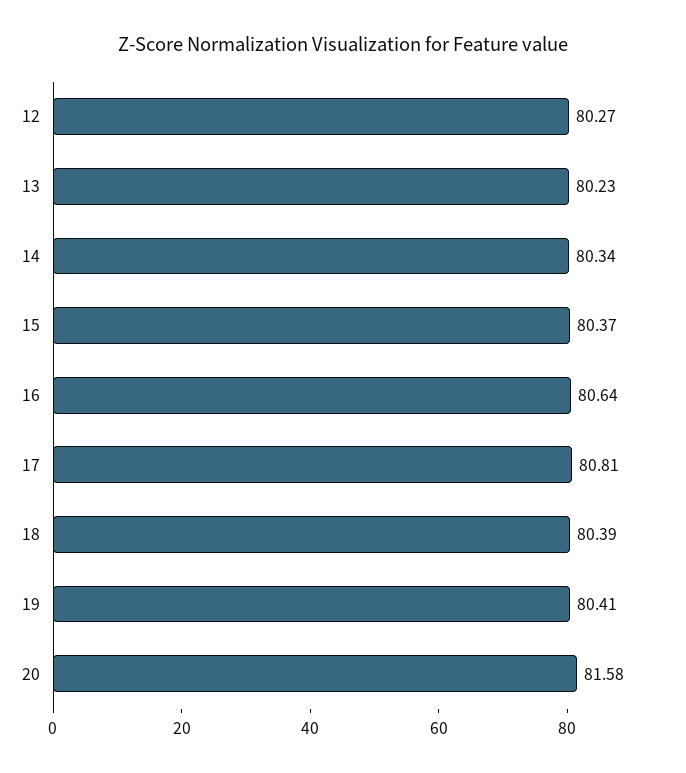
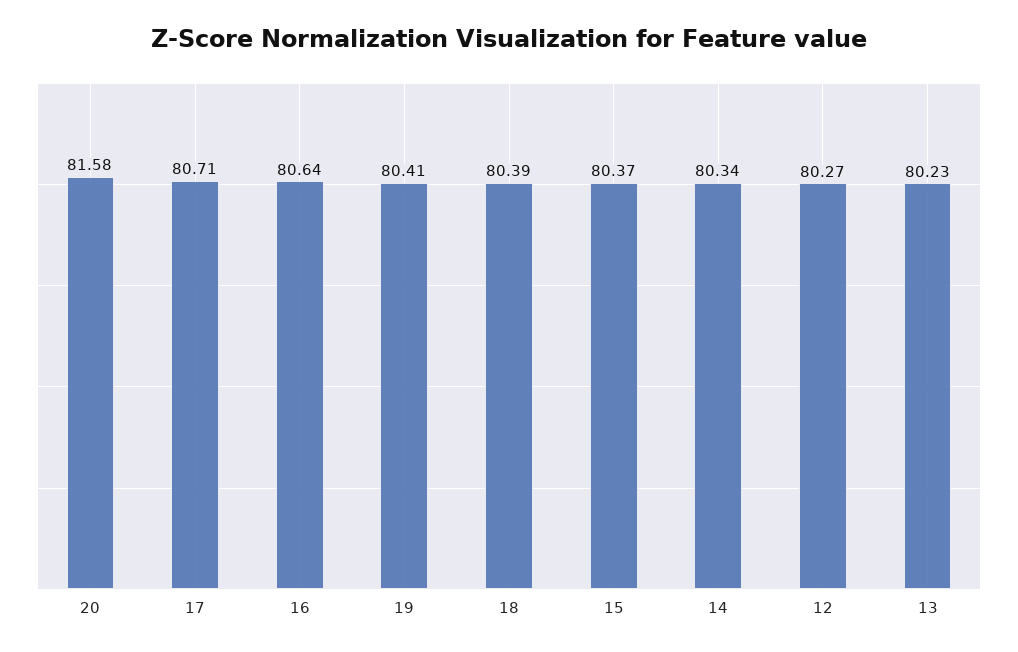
17: 80.81 -> 80.71

